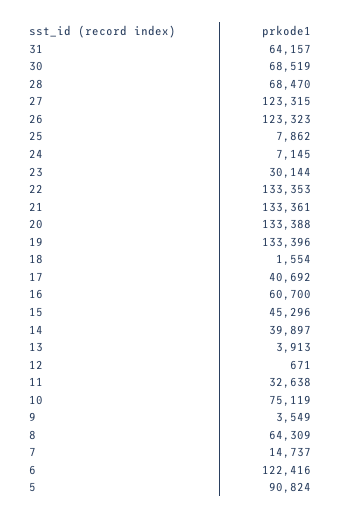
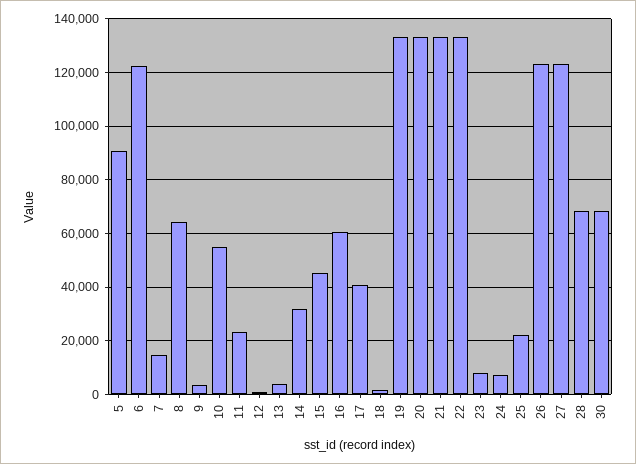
31: 64157 -> none
25: 7862 -> 22500
23: 30144 -> 7500
14: 39897 -> 32500
11: 32638 -> 22500
10: 75119 -> 55000

